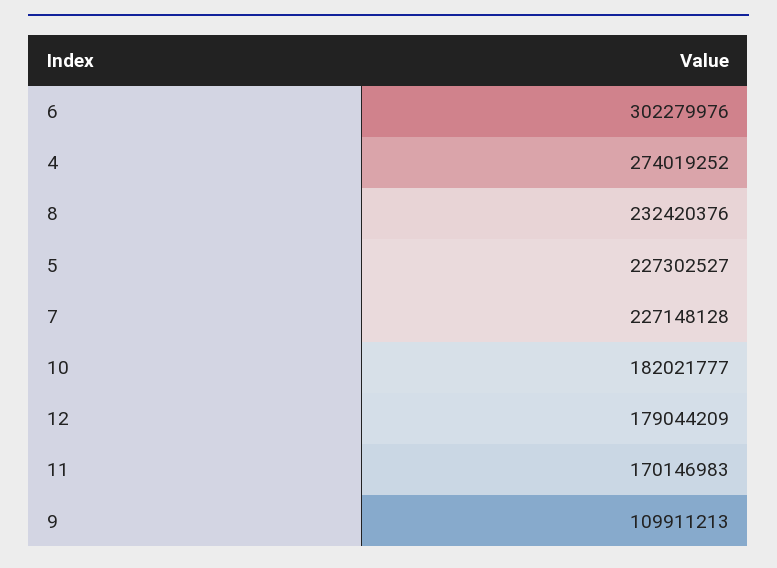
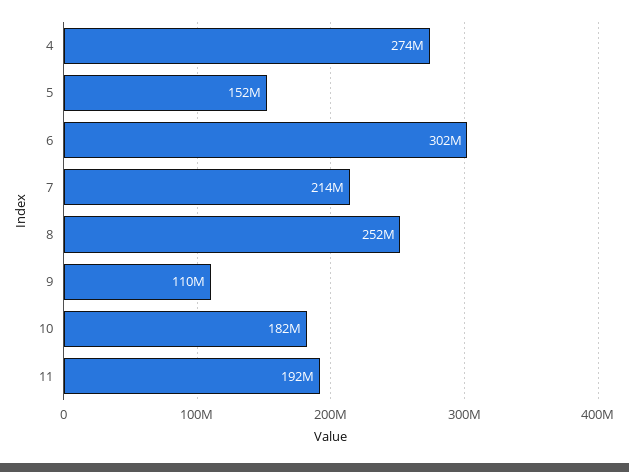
8: 232420376 -> 252000000
5: 227302527 -> 152000000
7: 227148128 -> 214000000
12: 179044209 -> none
11: 170146983 -> 192000000

